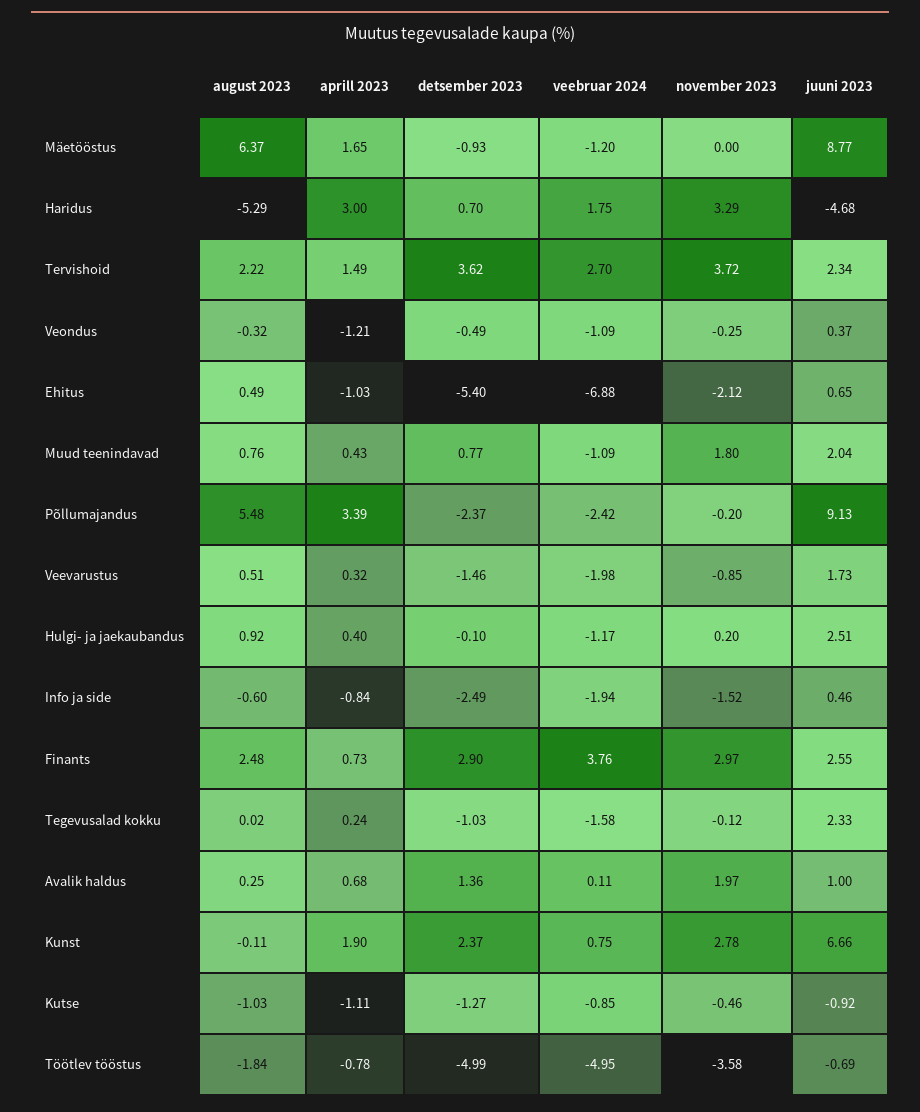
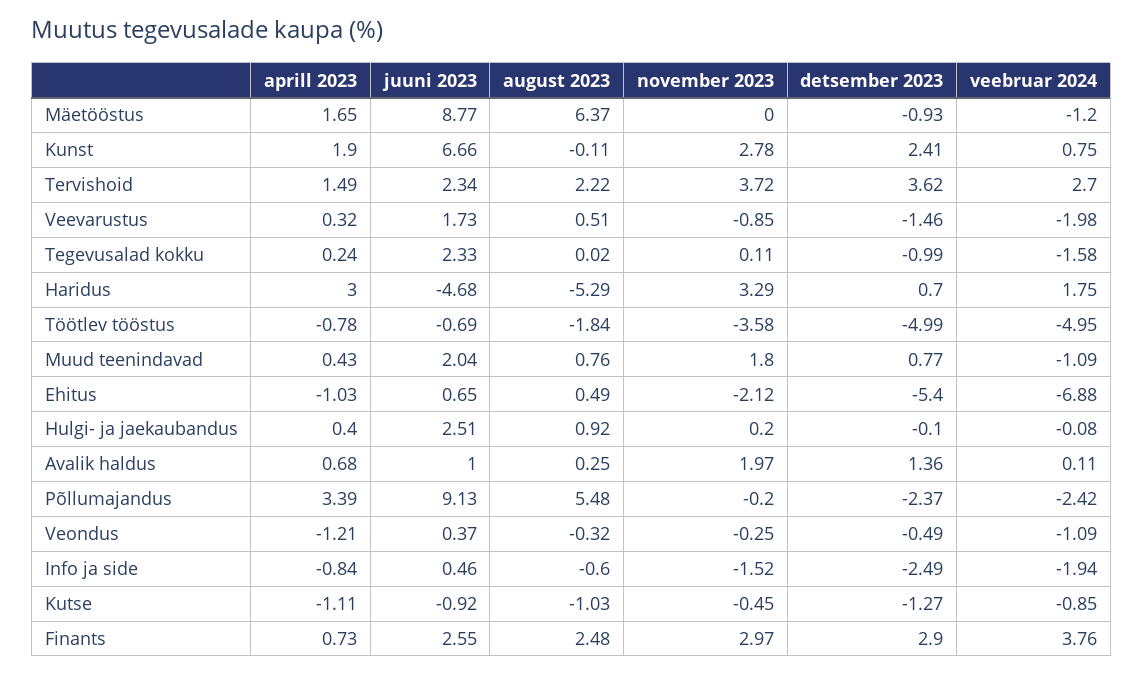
veebruar 2024, Hulgi- ja jaekaubandus: -1.17 -> -0.08
detsember 2023, Tegevusalad kokku: -1.03 -> -0.99
november 2023, Tegevusalad kokku: -0.12 -> 0.11
detsember 2023, Kunst: 2.37 -> 2.41
november 2023, Kutse: -0.46 -> -0.45

